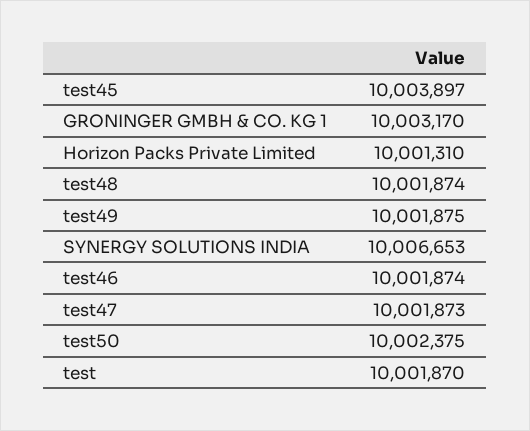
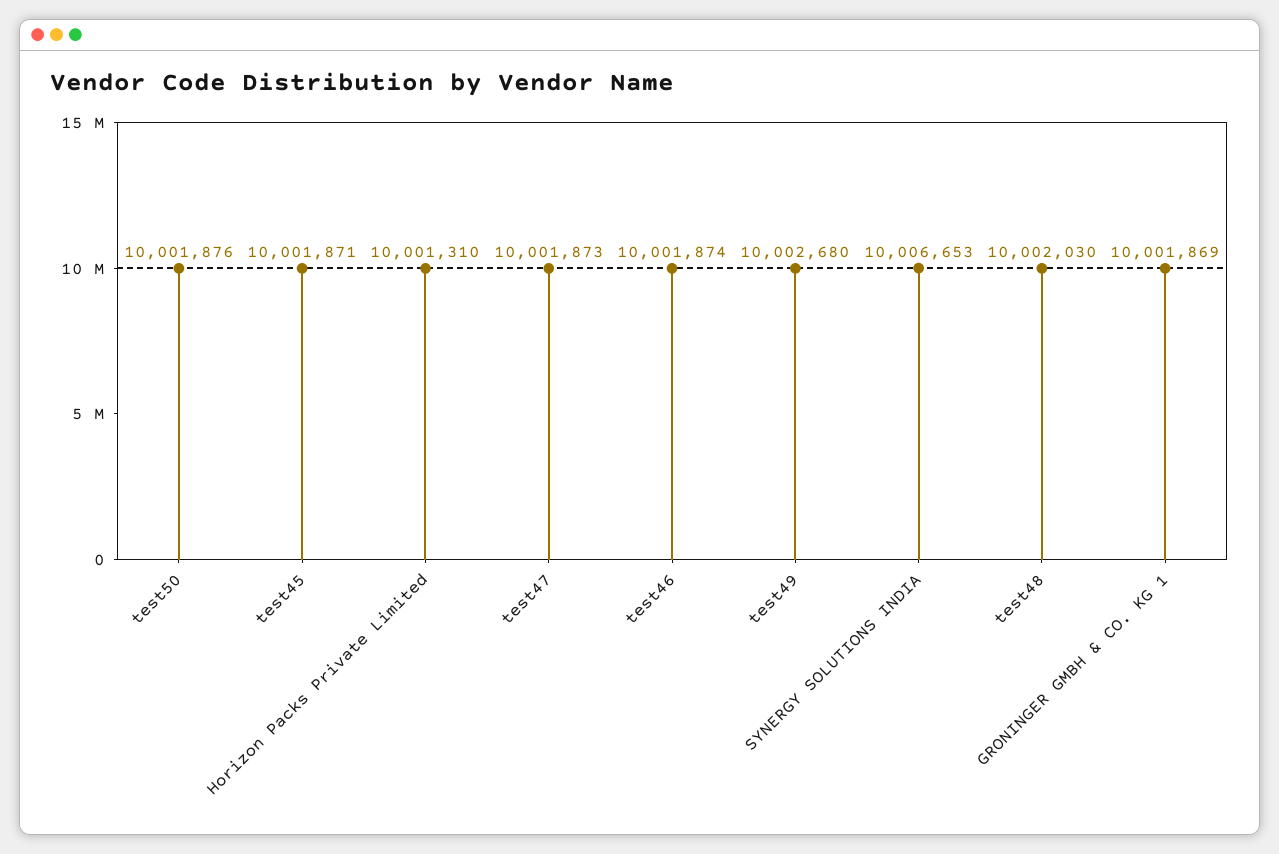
test45: 10003897 -> 10001871
GRONINGER GMBH & CO. KG 1: 10003170 -> 10001869
test48: 10001874 -> 10002030
test49: 10001875 -> 10002680
test50: 10002375 -> 10001876
test: 10001870 -> none

